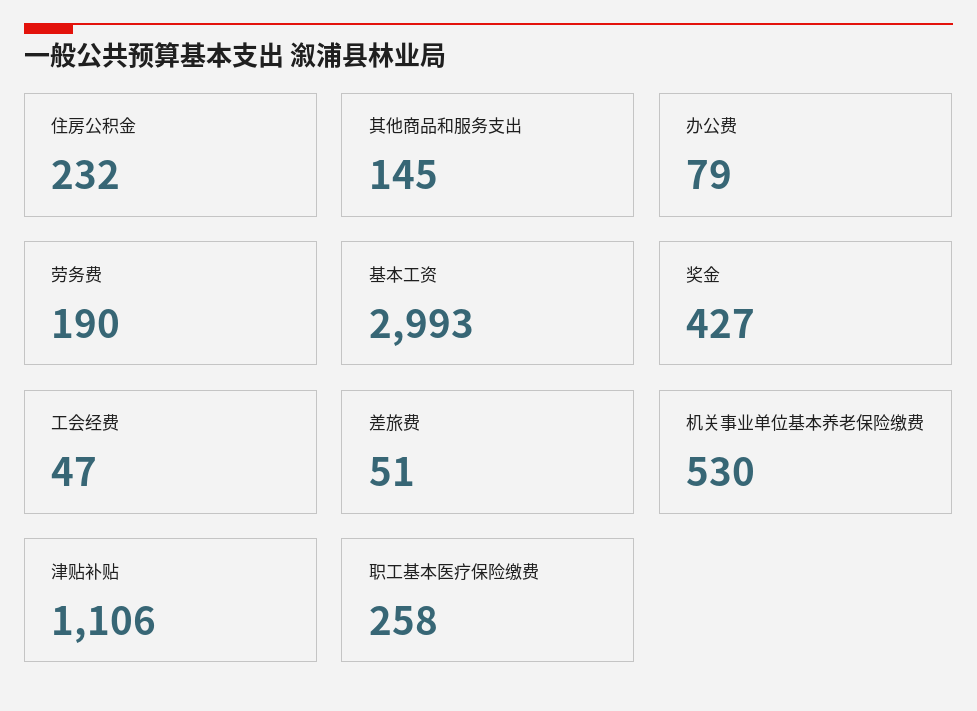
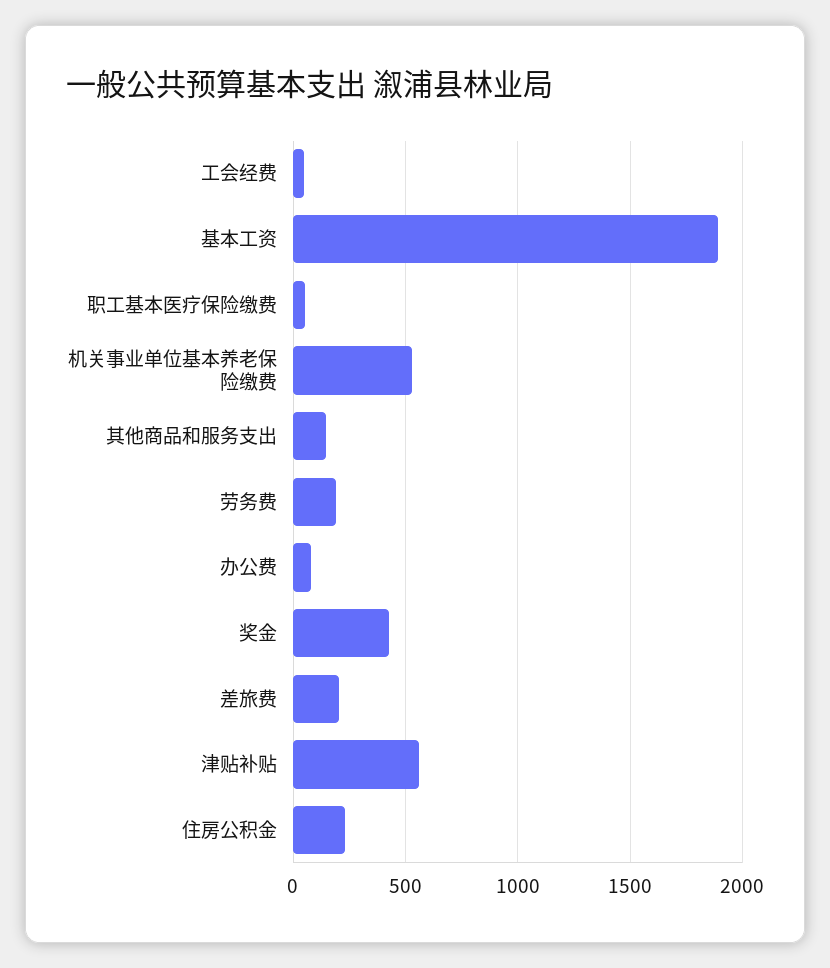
基本工资: 2993 -> 1900
差旅费: 51 -> 200
津贴补贴: 1106 -> 550
职工基本医疗保险缴费: 258 -> 50

